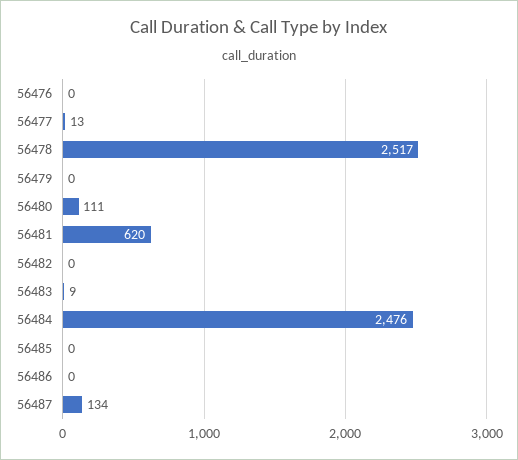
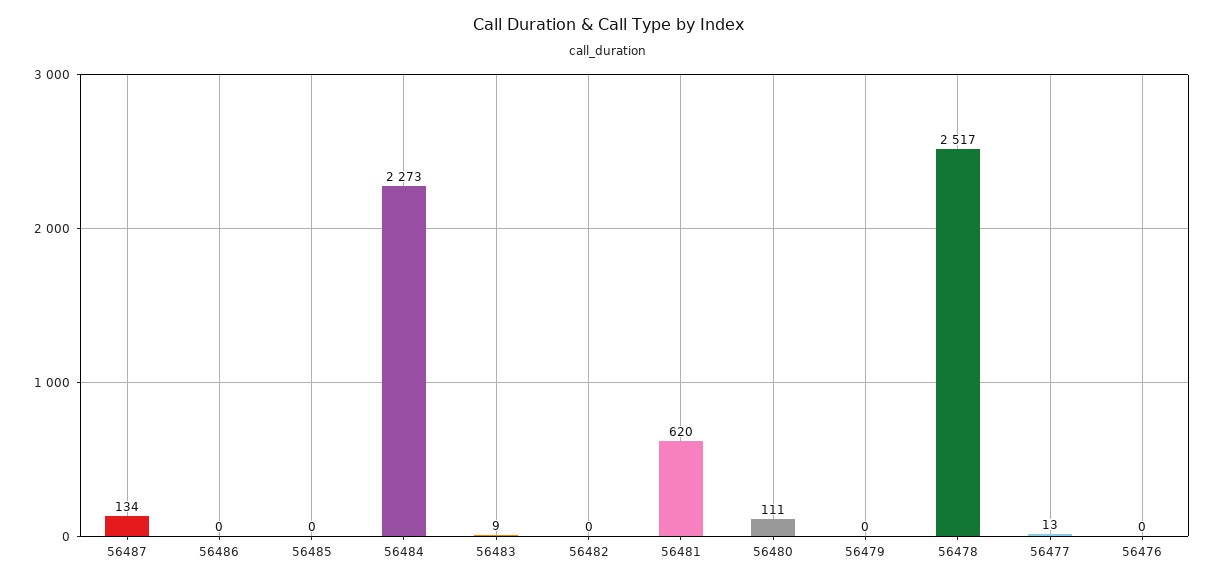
56484: 2476 -> 2273

